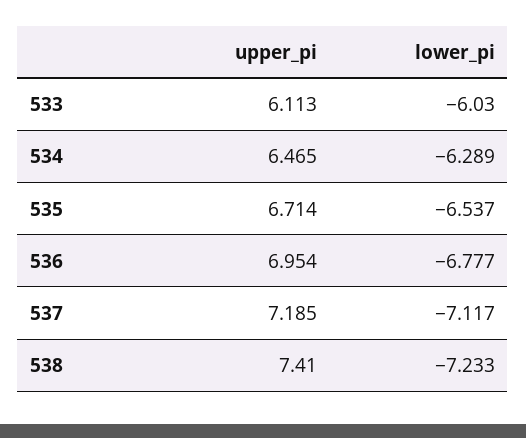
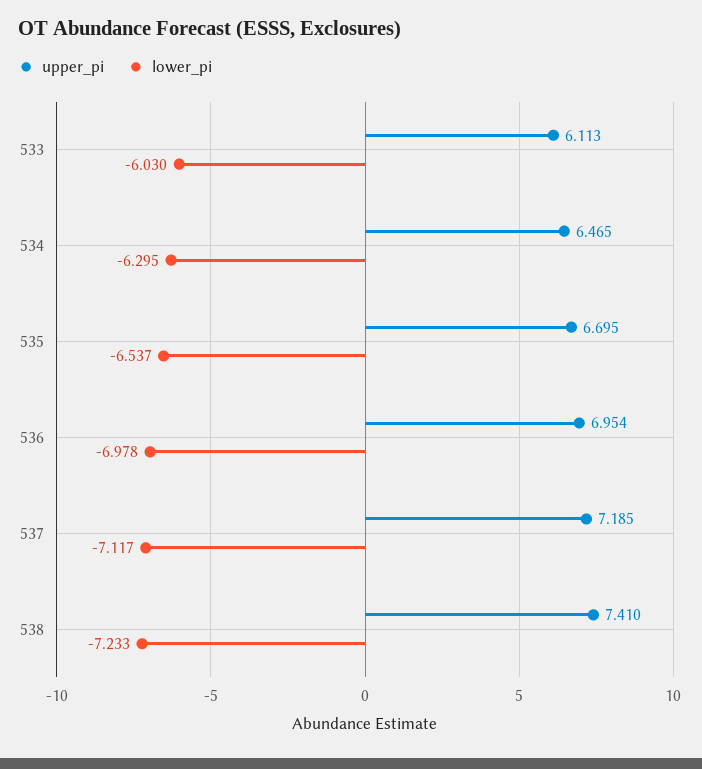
lower_pi, 534: -6.289 -> -6.295
upper_pi, 535: 6.714 -> 6.695
lower_pi, 536: -6.777 -> -6.978

